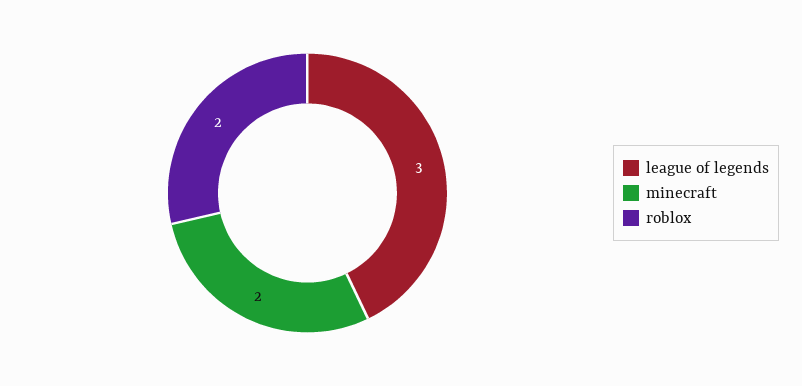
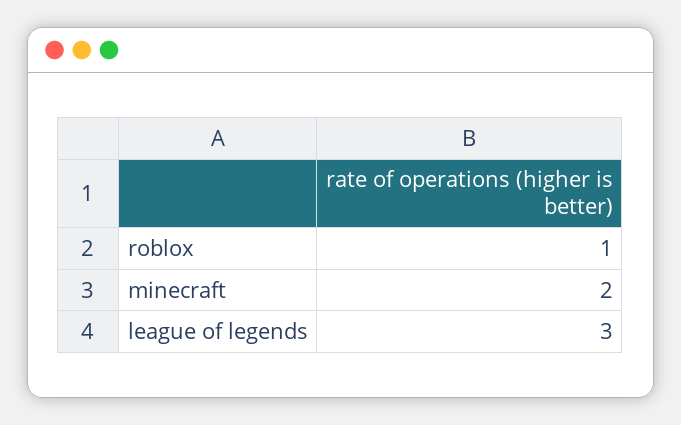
roblox: 2 -> 1

